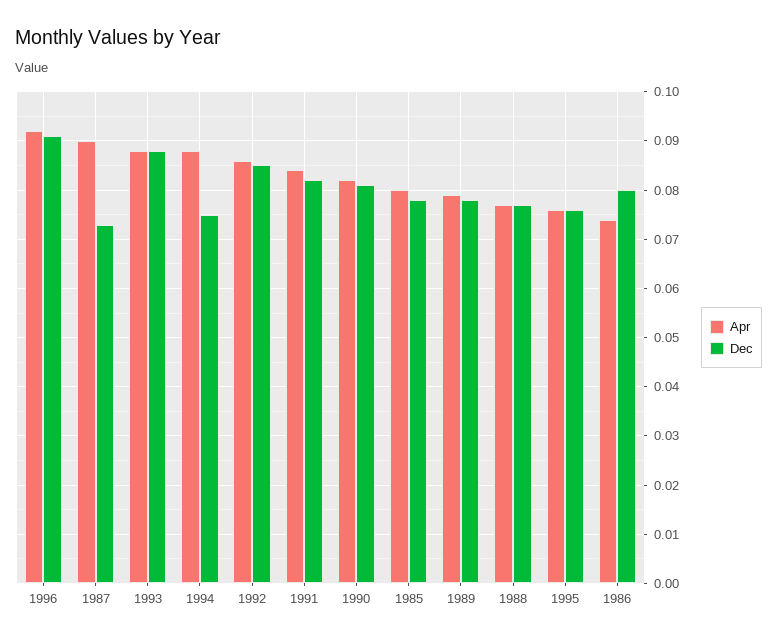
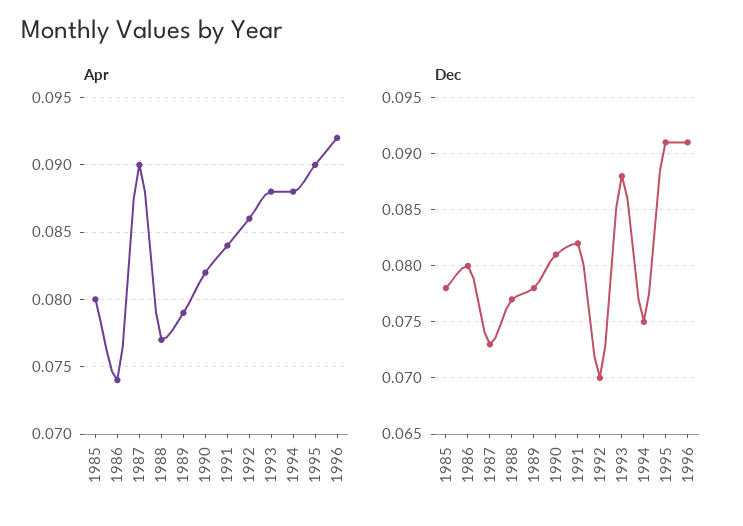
Dec, 1992: 0.085 -> 0.07
Apr, 1995: 0.075 -> 0.09
Dec, 1995: 0.075 -> 0.091

